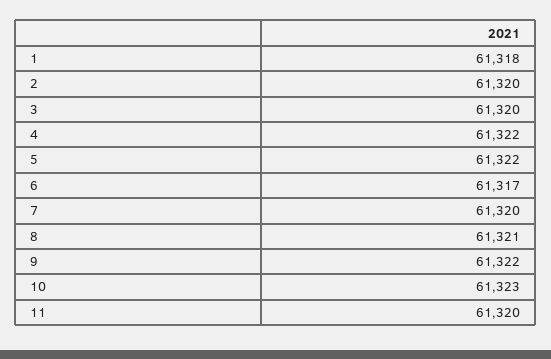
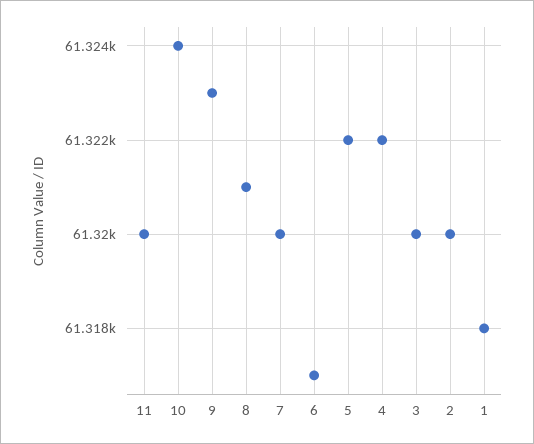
9: 61322 -> 61323
10: 61323 -> 61324

